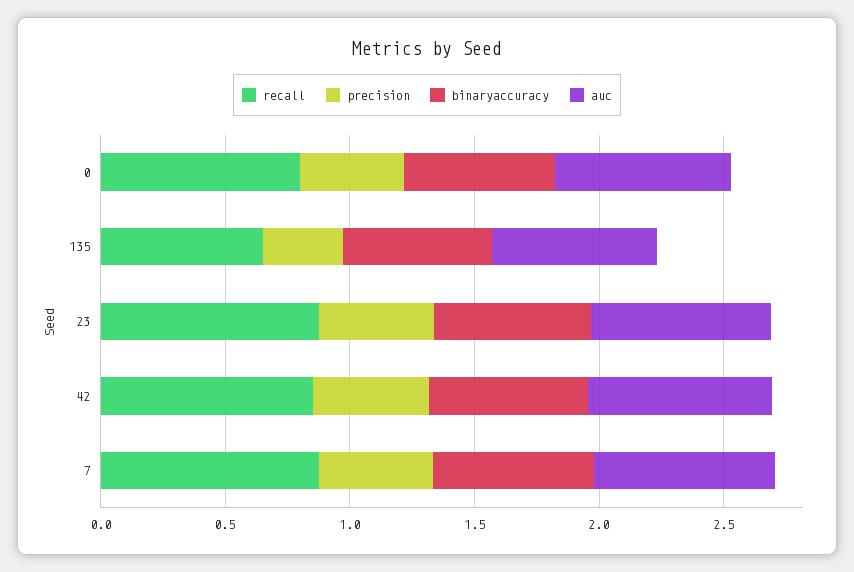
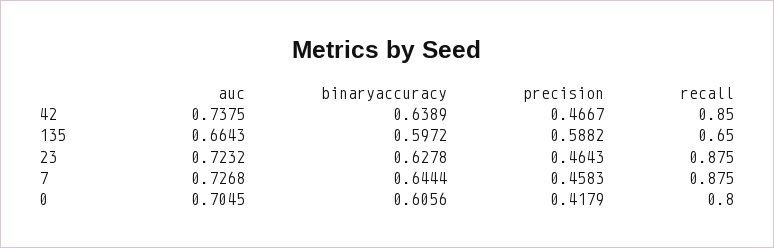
precision, 135: 0.3 -> 0.5882

